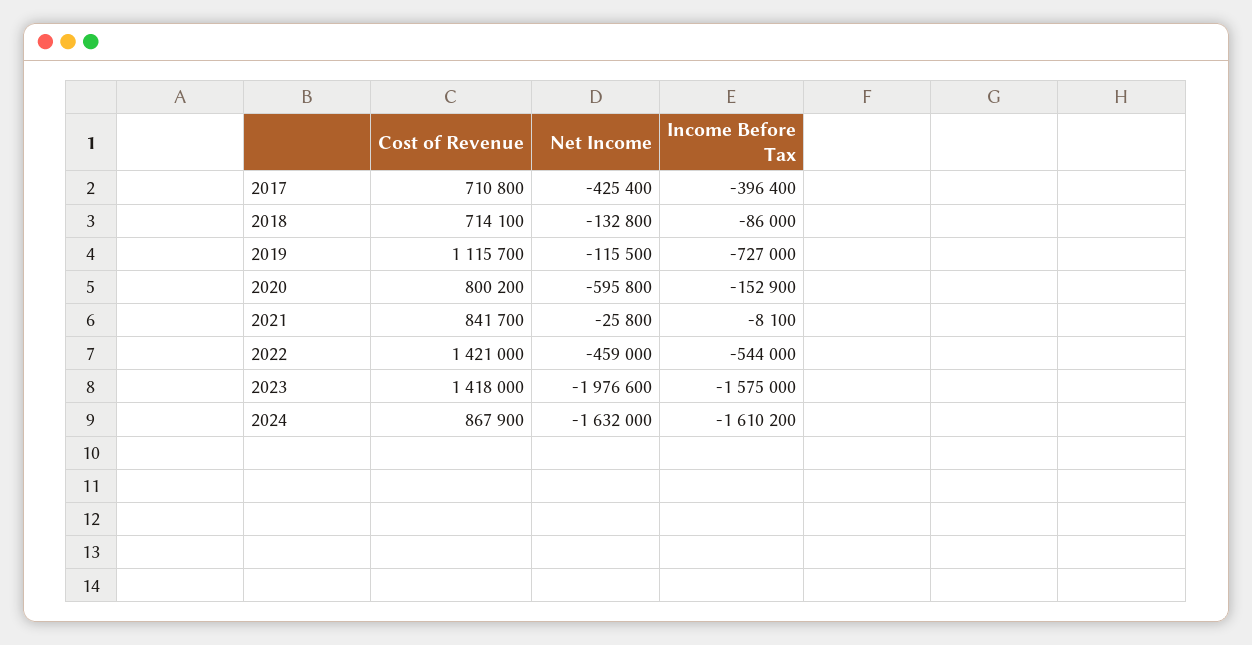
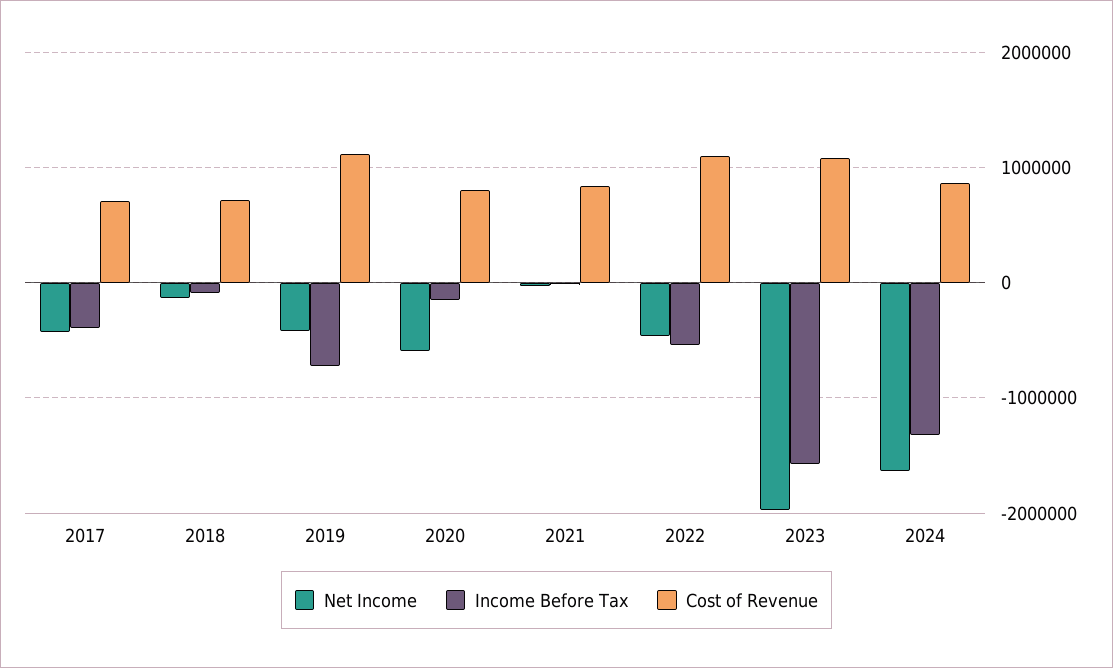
Net Income, 2019: -115500 -> -400000
Cost of Revenue, 2022: 1421000 -> 1100000
Cost of Revenue, 2023: 1418000 -> 1100000
Income Before Tax, 2024: -1610200 -> -1300000

